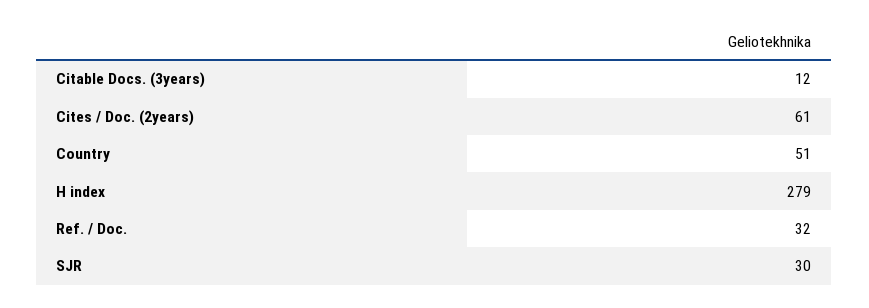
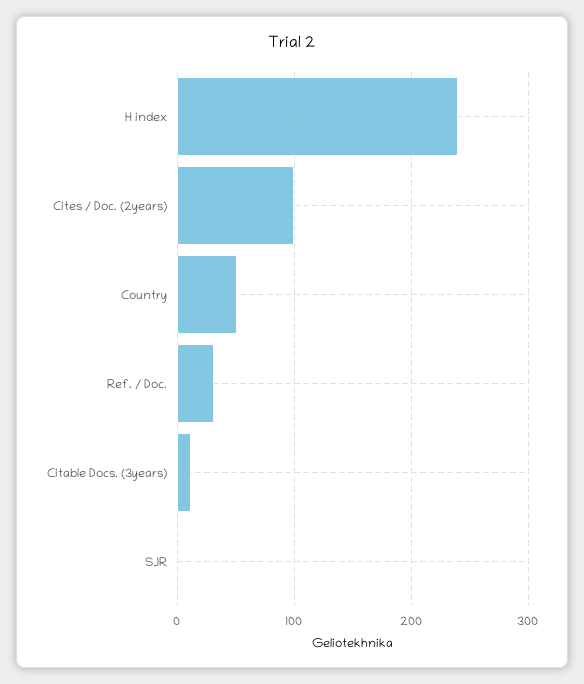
Cites / Doc. (2years): 61 -> 100
H index: 279 -> 240
SJR: 30 -> 0

